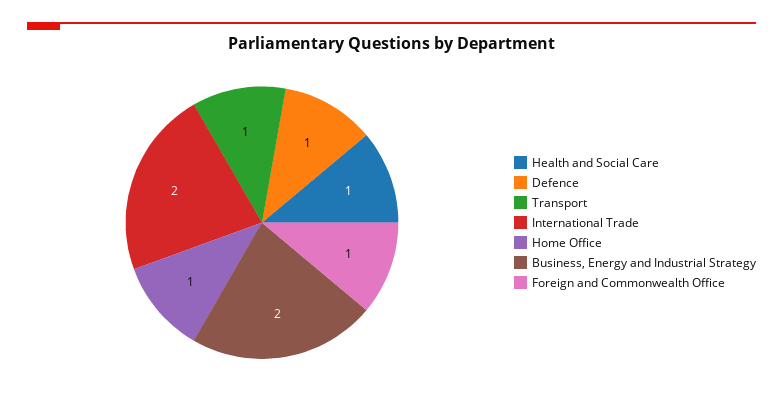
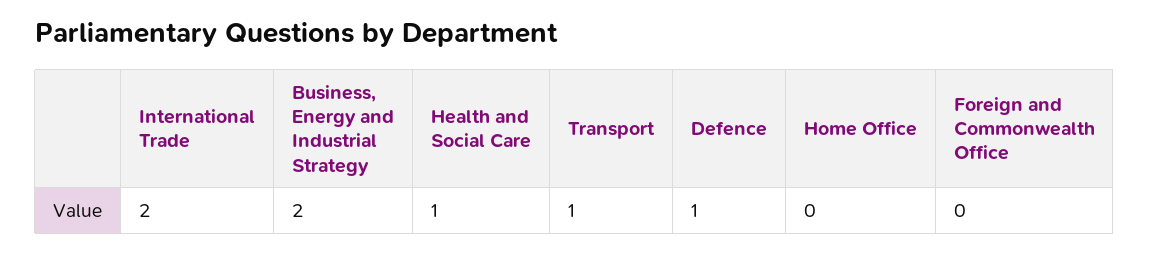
Home Office: 1 -> 0
Foreign and Commonwealth Office: 1 -> 0

